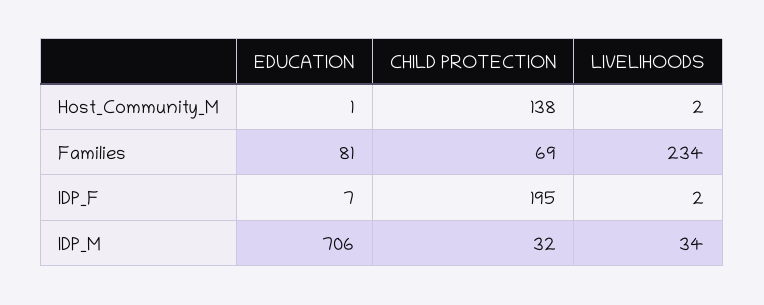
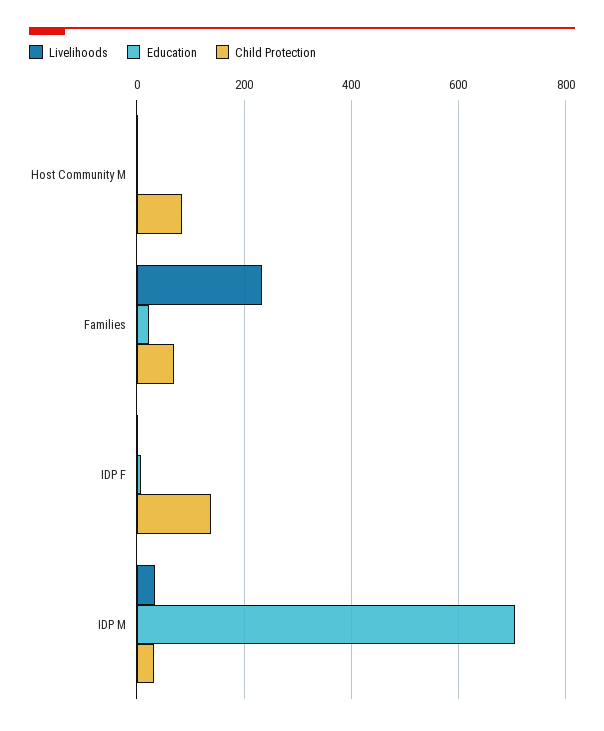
CHILD PROTECTION, Host_Community_M: 138 -> 80
EDUCATION, Families: 81 -> 20
CHILD PROTECTION, IDP_F: 195 -> 140

